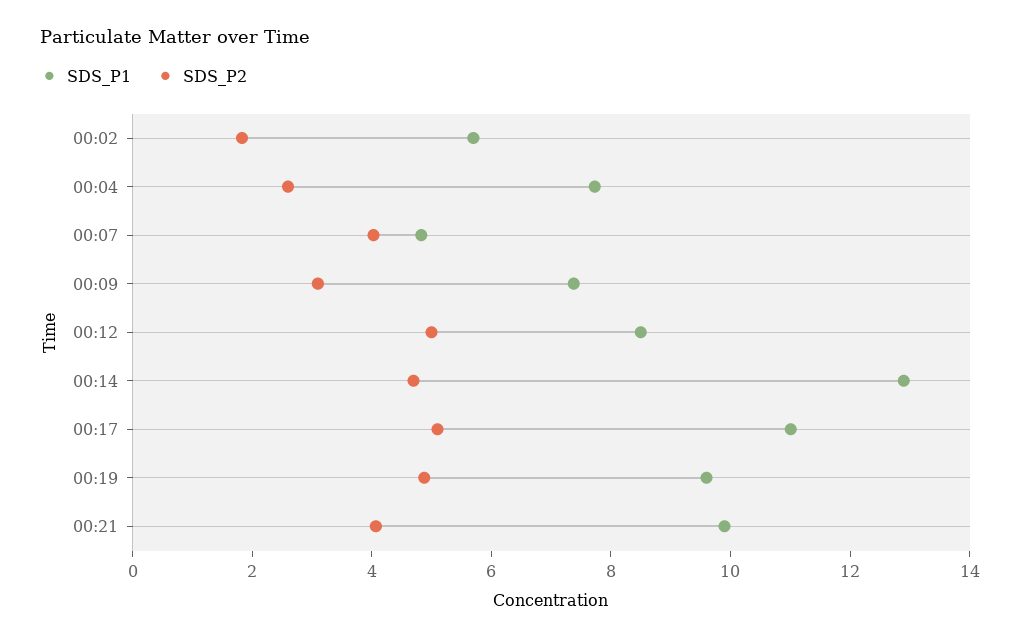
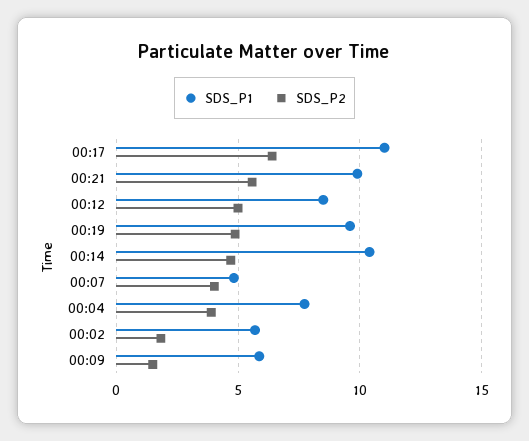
SDS_P2, 00:04: 2.5 -> 4
SDS_P1, 00:09: 7.5 -> 6
SDS_P2, 00:09: 3 -> 1.5
SDS_P1, 00:14: 13 -> 10.5
SDS_P2, 00:17: 5 -> 6.5
SDS_P2, 00:21: 4 -> 5.5

